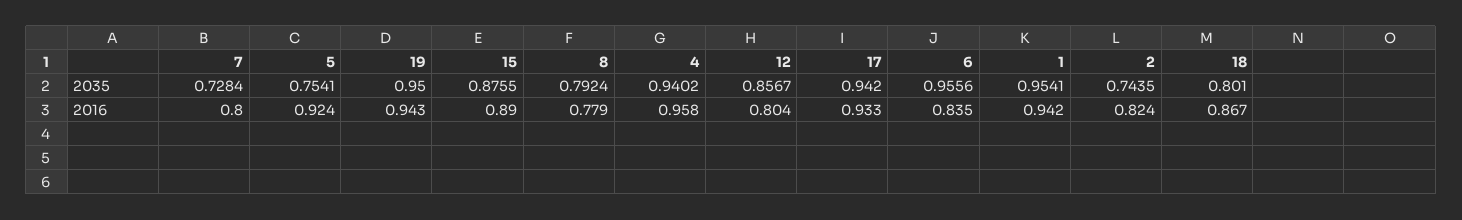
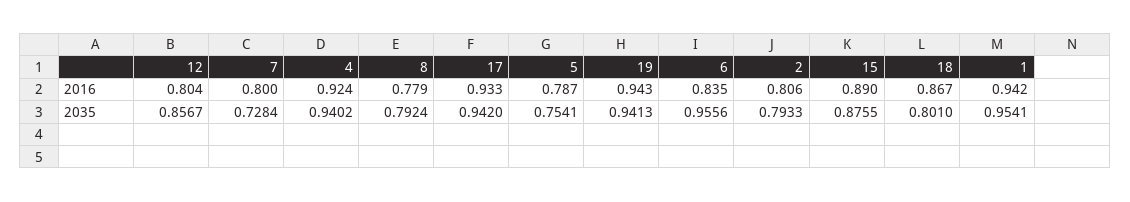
19, 2035: 0.95 -> 0.9413
2, 2035: 0.7435 -> 0.7933
5, 2016: 0.924 -> 0.787
4, 2016: 0.958 -> 0.924
2, 2016: 0.824 -> 0.806

